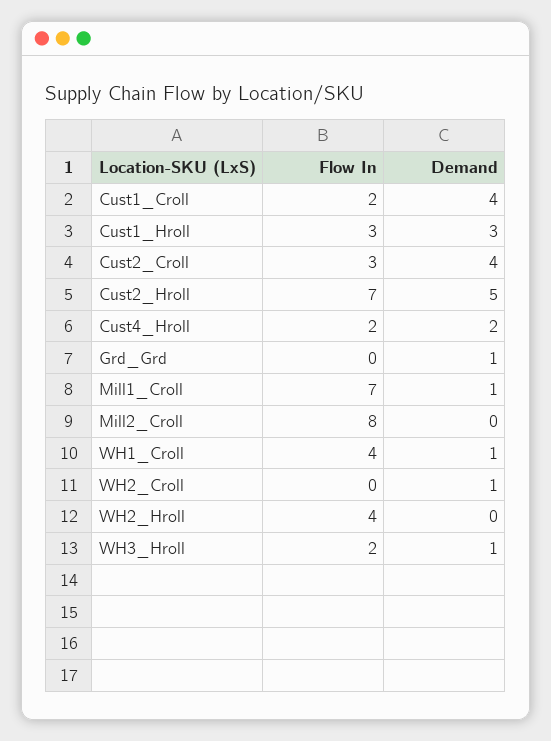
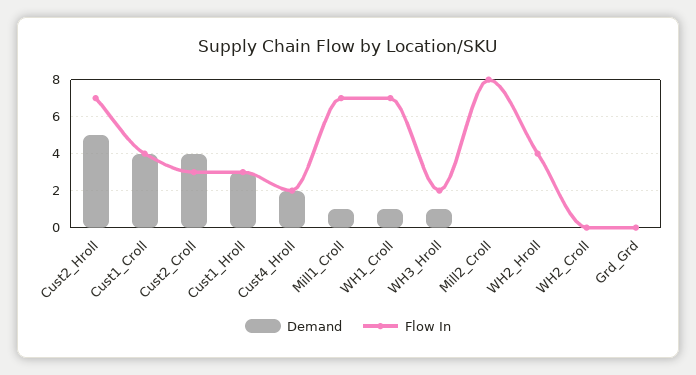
Flow In, Cust1_Croll: 2 -> 4
Demand, Grd_Grd: 1 -> 0
Flow In, WH1_Croll: 4 -> 7
Demand, WH2_Croll: 1 -> 0

